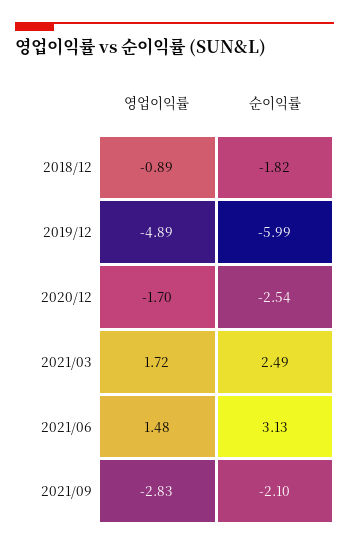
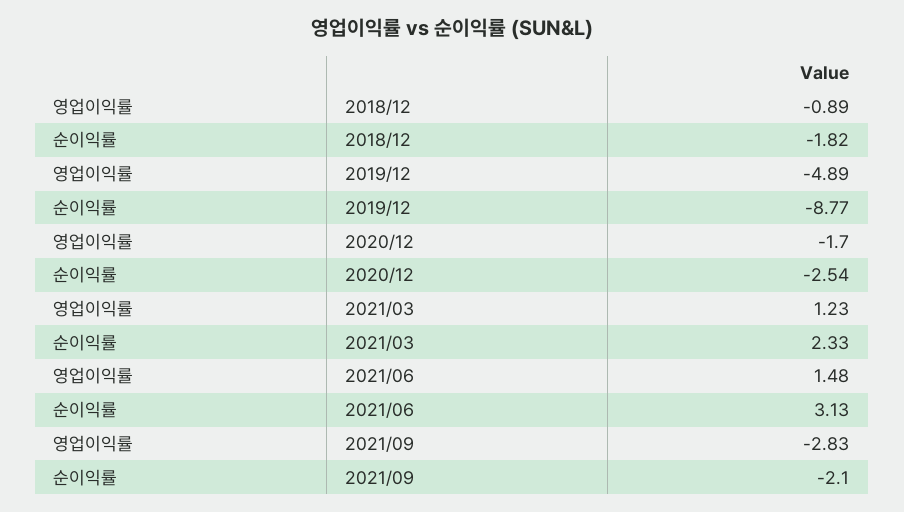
순이익률, 2019/12: -5.99 -> -8.77
영업이익률, 2021/03: 1.72 -> 1.23
순이익률, 2021/03: 2.49 -> 2.33

